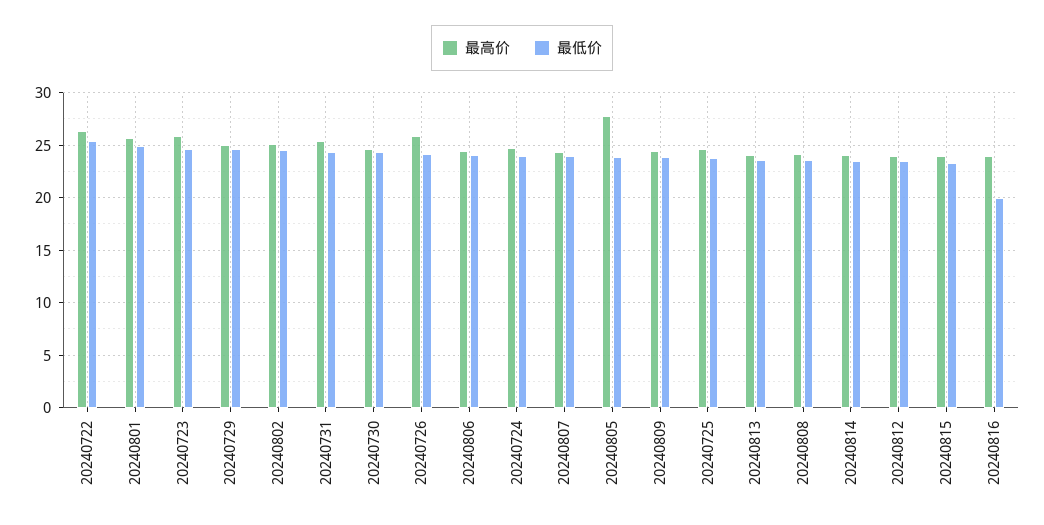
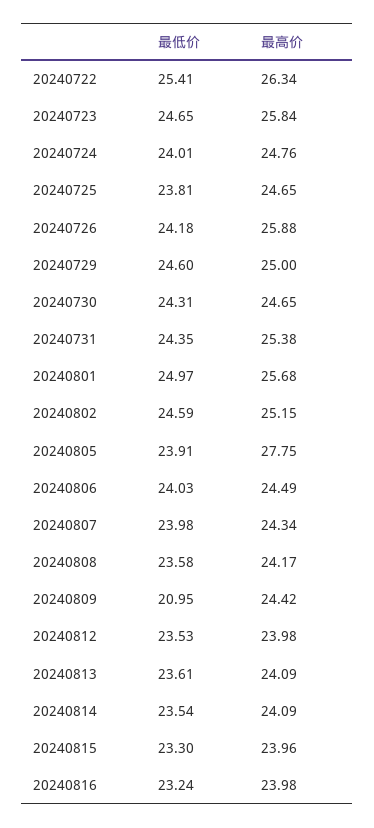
最低价, 20240809: 24 -> 20.95
最低价, 20240816: 20 -> 23.24

